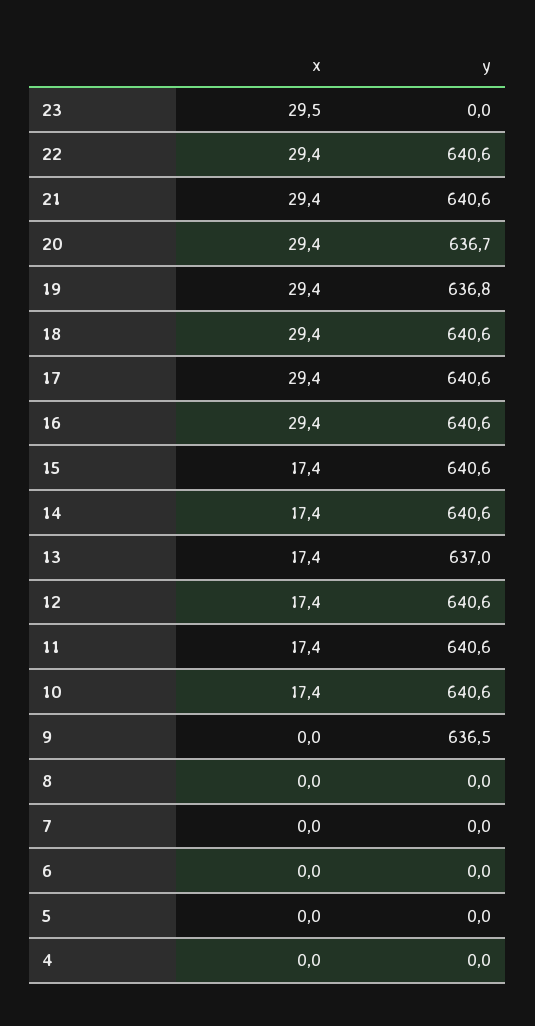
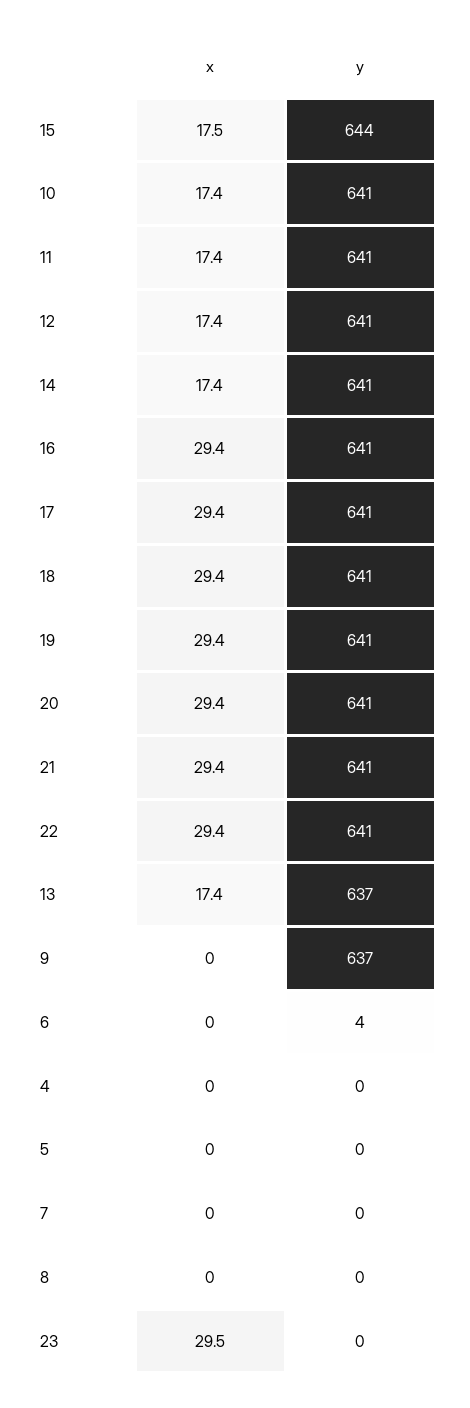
y, 20: 636.7 -> 641
y, 19: 636.8 -> 641
x, 15: 17.4 -> 17.5
y, 15: 640.6 -> 644
y, 6: 0 -> 4

